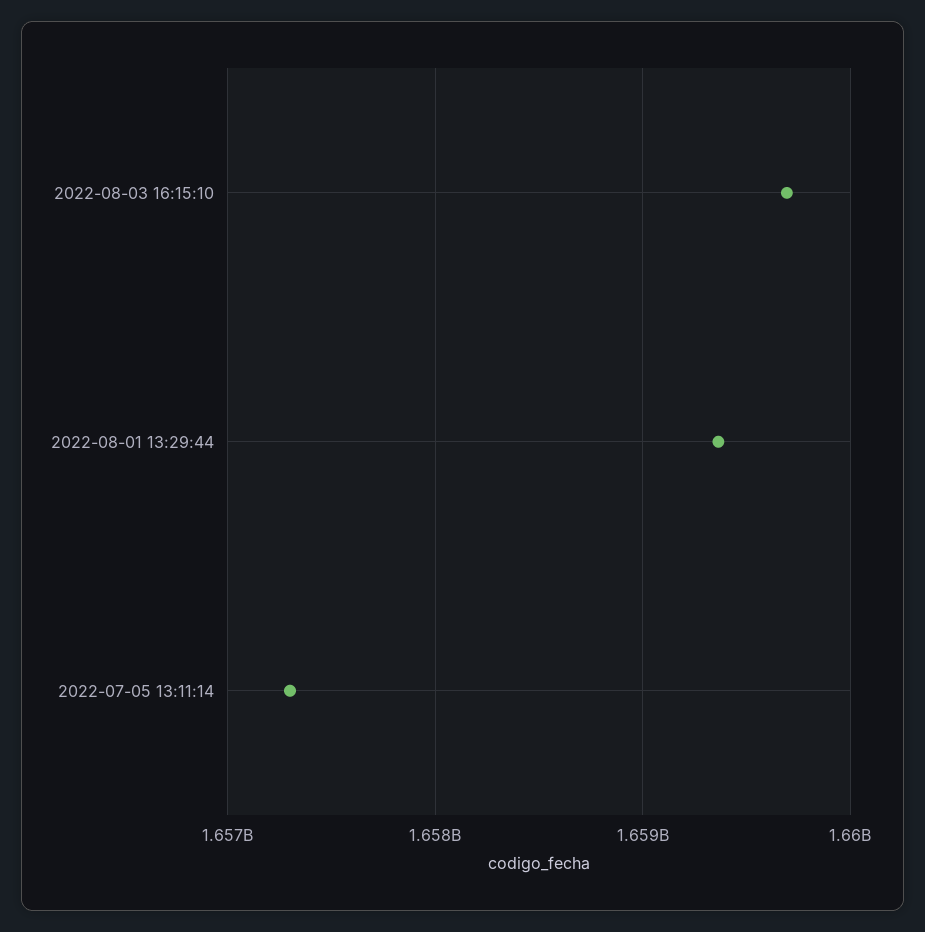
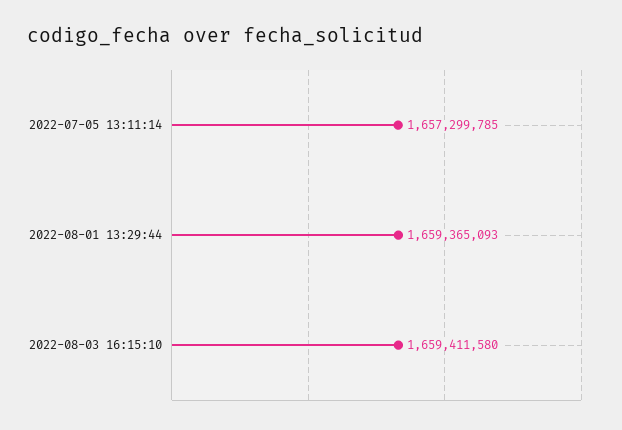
2022-08-03 16:15:10: 1659700000 -> 1659411580

